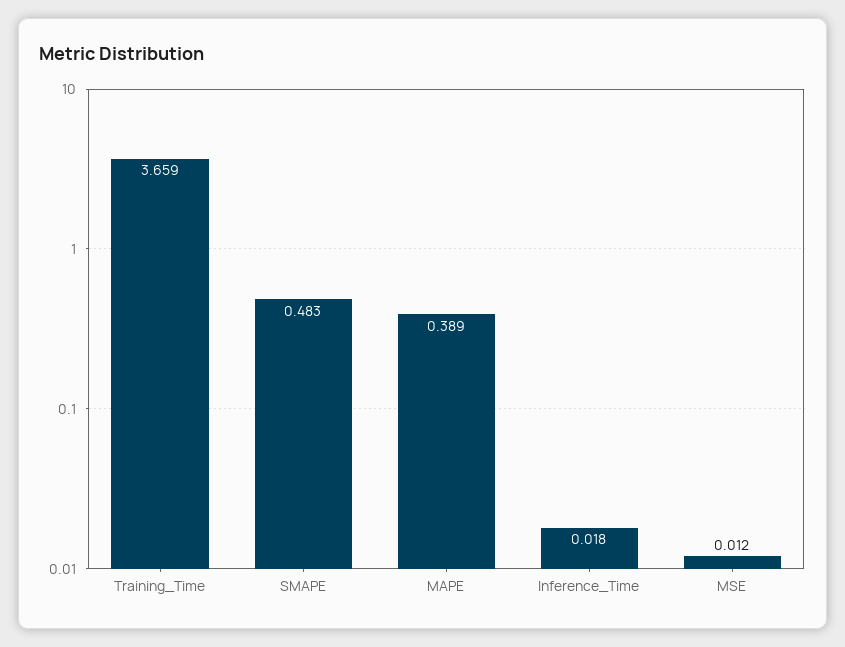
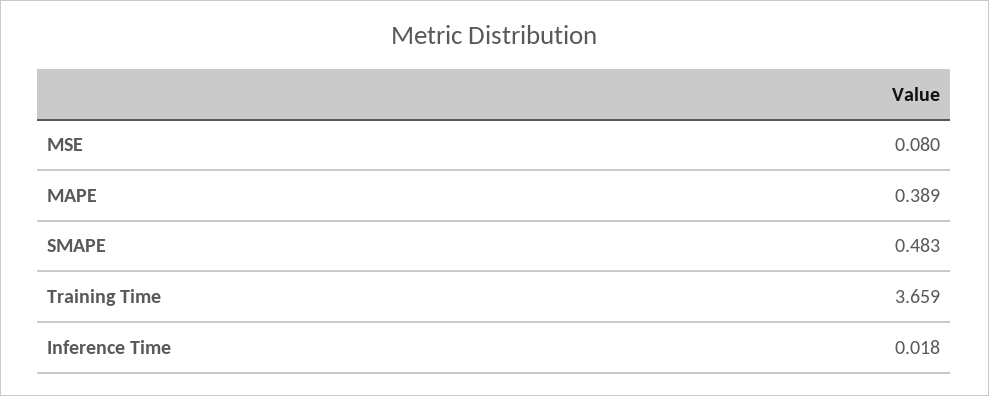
MSE: 0.012 -> 0.08

